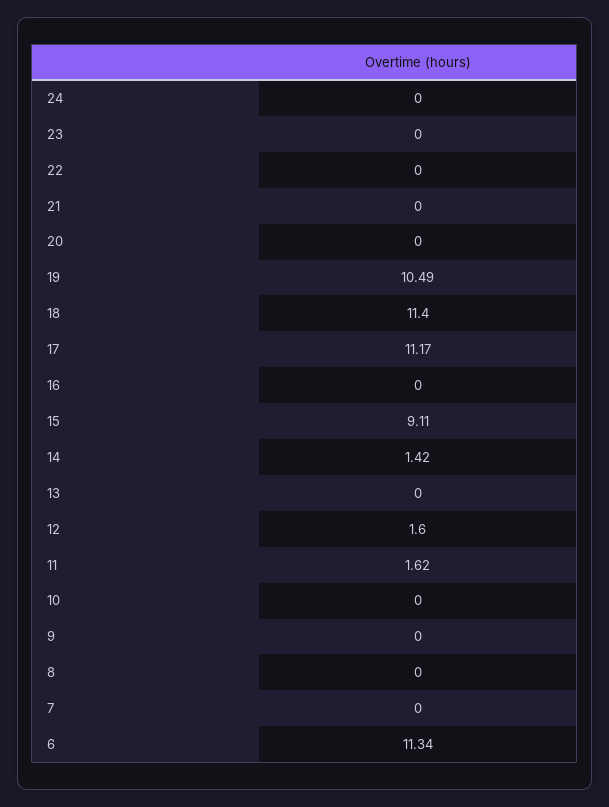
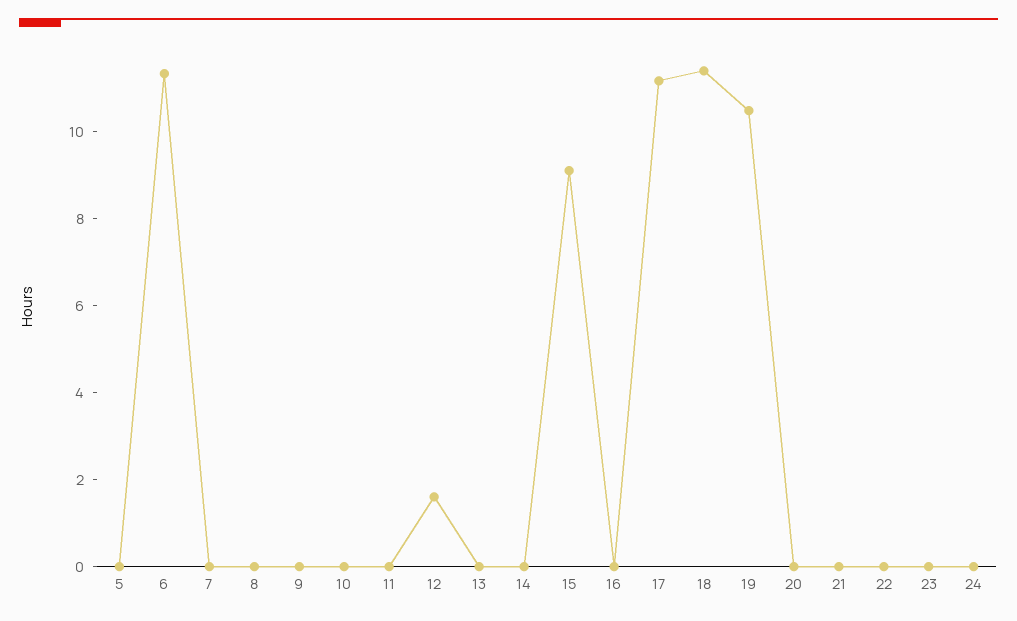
14: 1.42 -> 0
11: 1.62 -> 0
5: none -> 0

